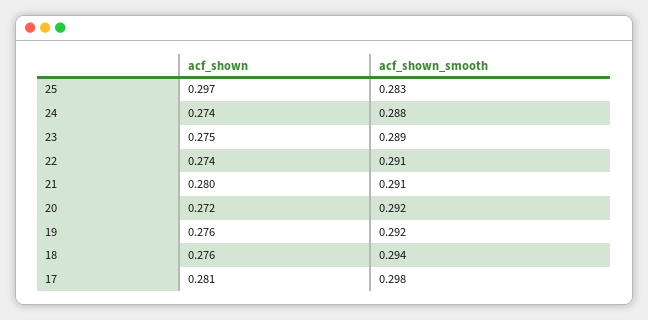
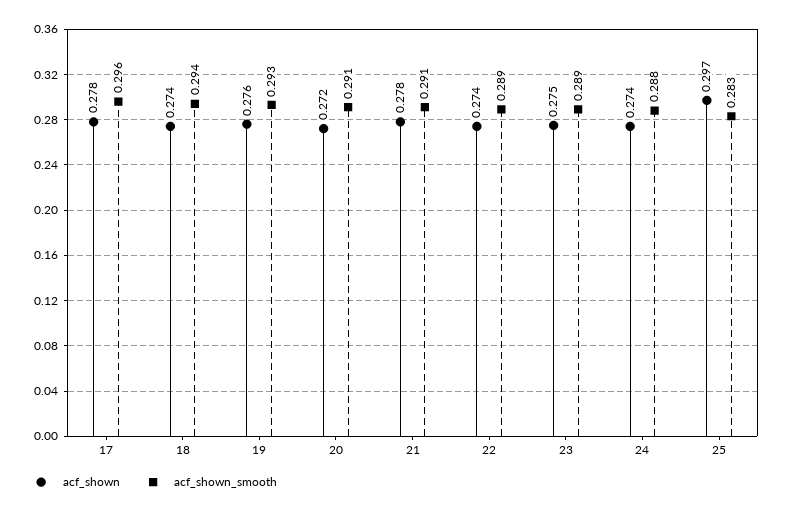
acf_shown_smooth, 22: 0.291 -> 0.289
acf_shown, 21: 0.28 -> 0.278
acf_shown_smooth, 20: 0.292 -> 0.291
acf_shown_smooth, 19: 0.292 -> 0.293
acf_shown, 18: 0.276 -> 0.274
acf_shown, 17: 0.281 -> 0.278
acf_shown_smooth, 17: 0.298 -> 0.296

